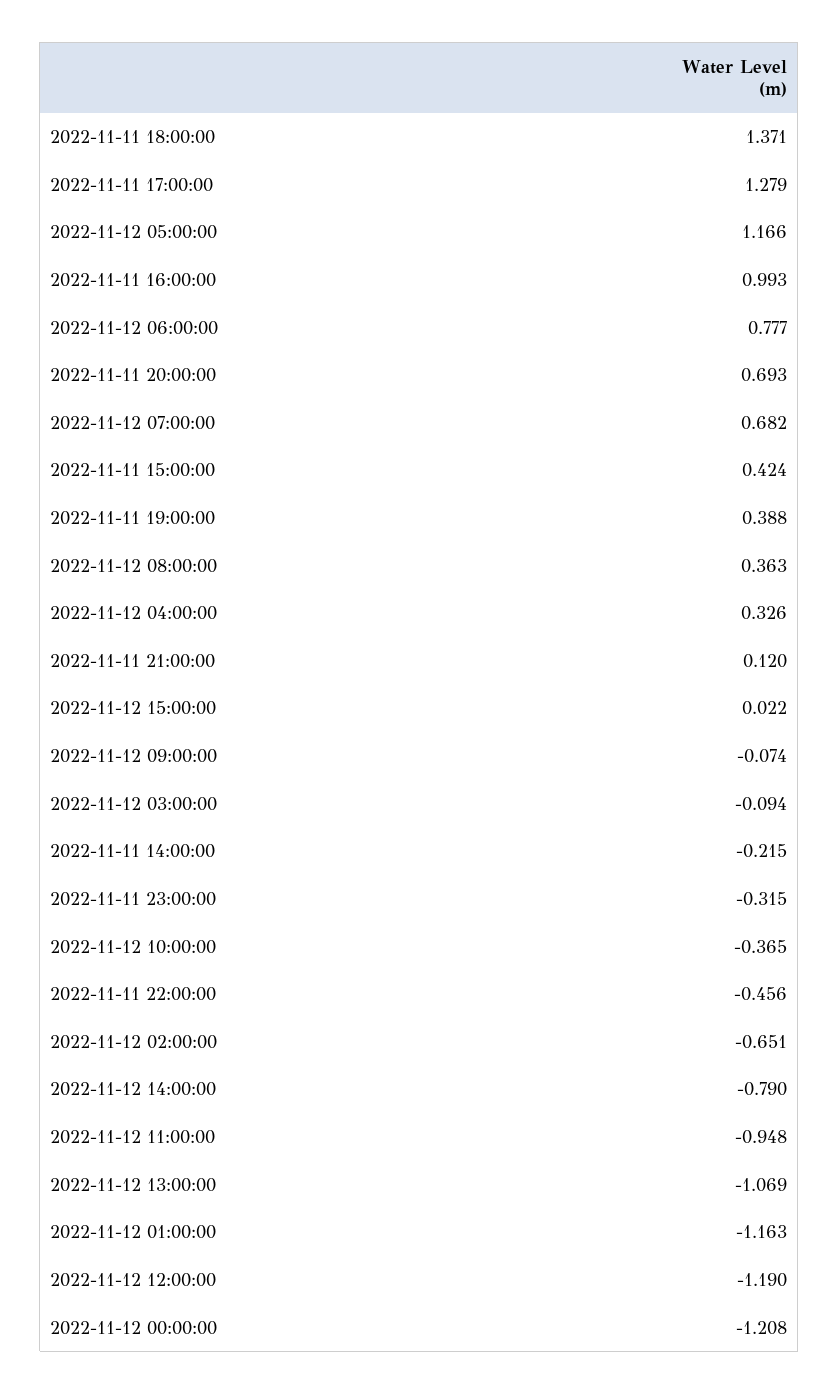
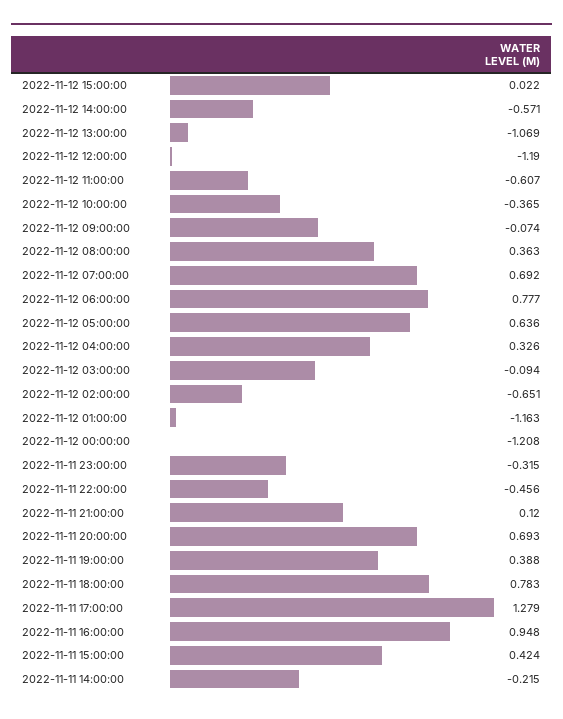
2022-11-11 18:00:00: 1.371 -> 0.783
2022-11-12 05:00:00: 1.166 -> 0.636
2022-11-11 16:00:00: 0.993 -> 0.948
2022-11-12 07:00:00: 0.682 -> 0.692
2022-11-12 14:00:00: -0.79 -> -0.571
2022-11-12 11:00:00: -0.948 -> -0.607

